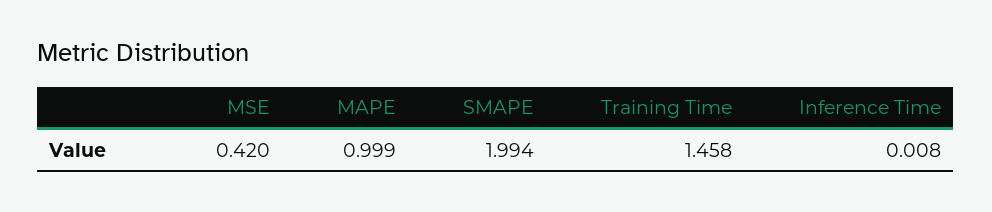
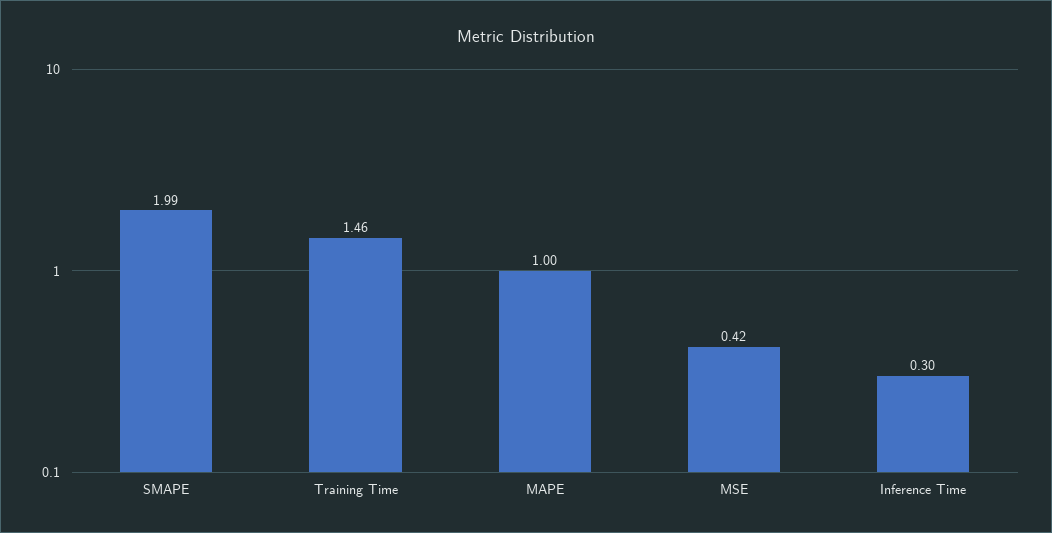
Inference Time: 0.008 -> 0.3

